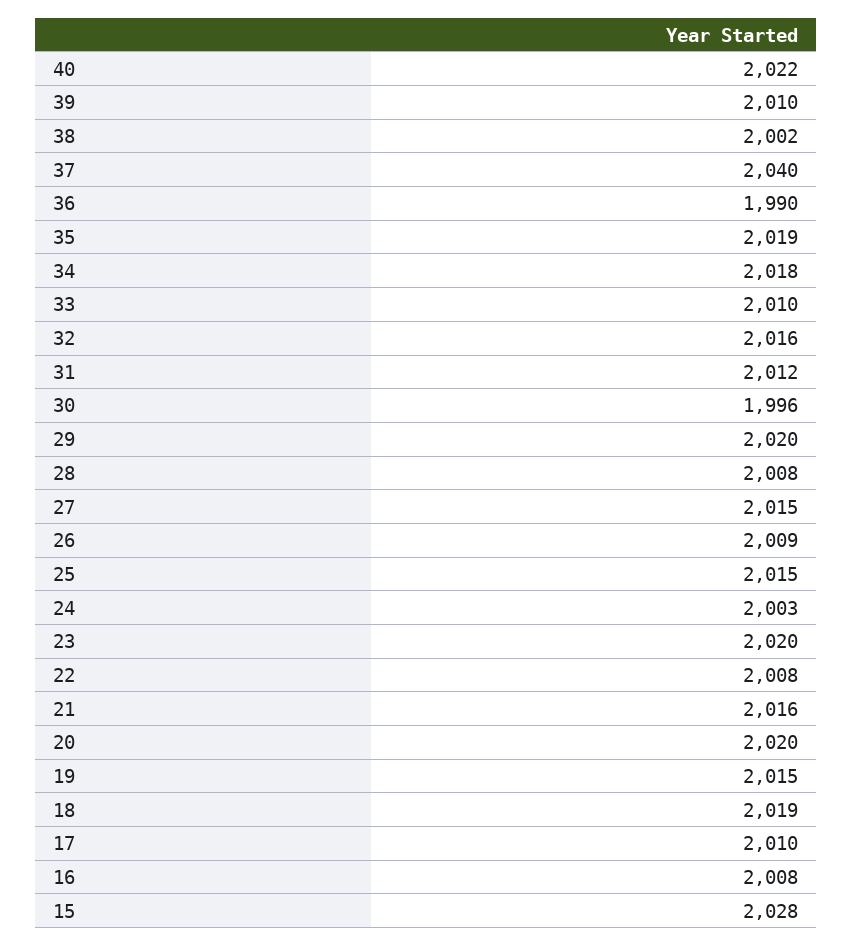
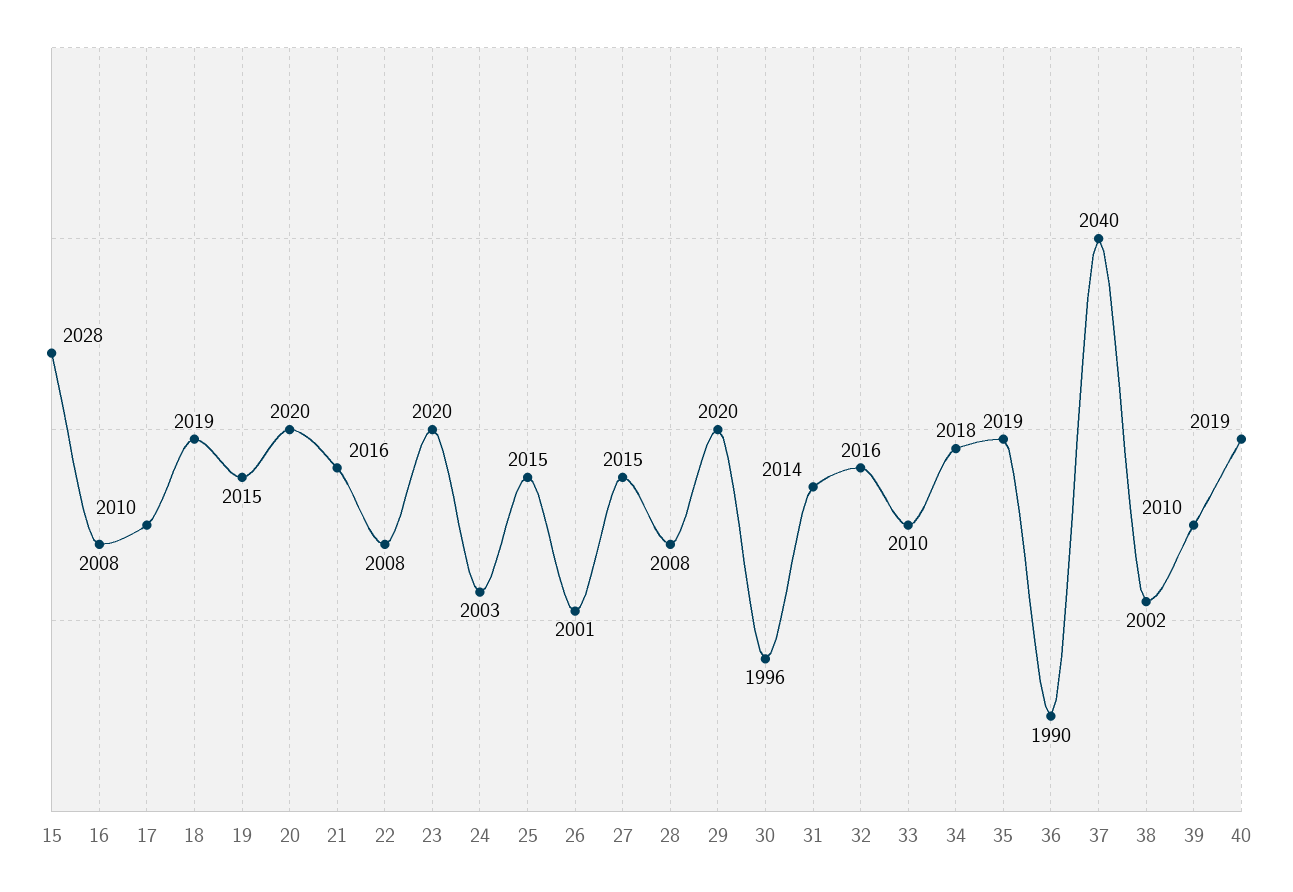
40: 2022 -> 2019
31: 2012 -> 2014
26: 2009 -> 2001

